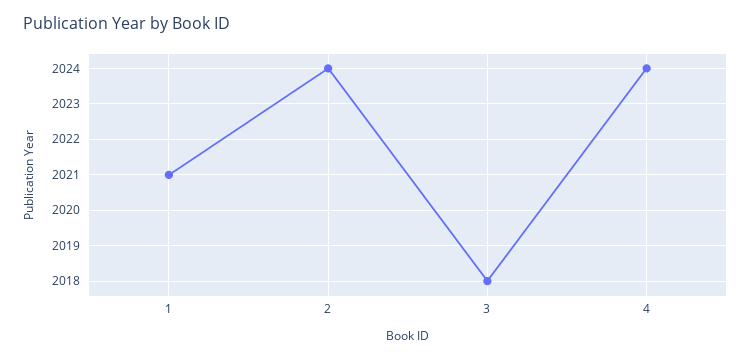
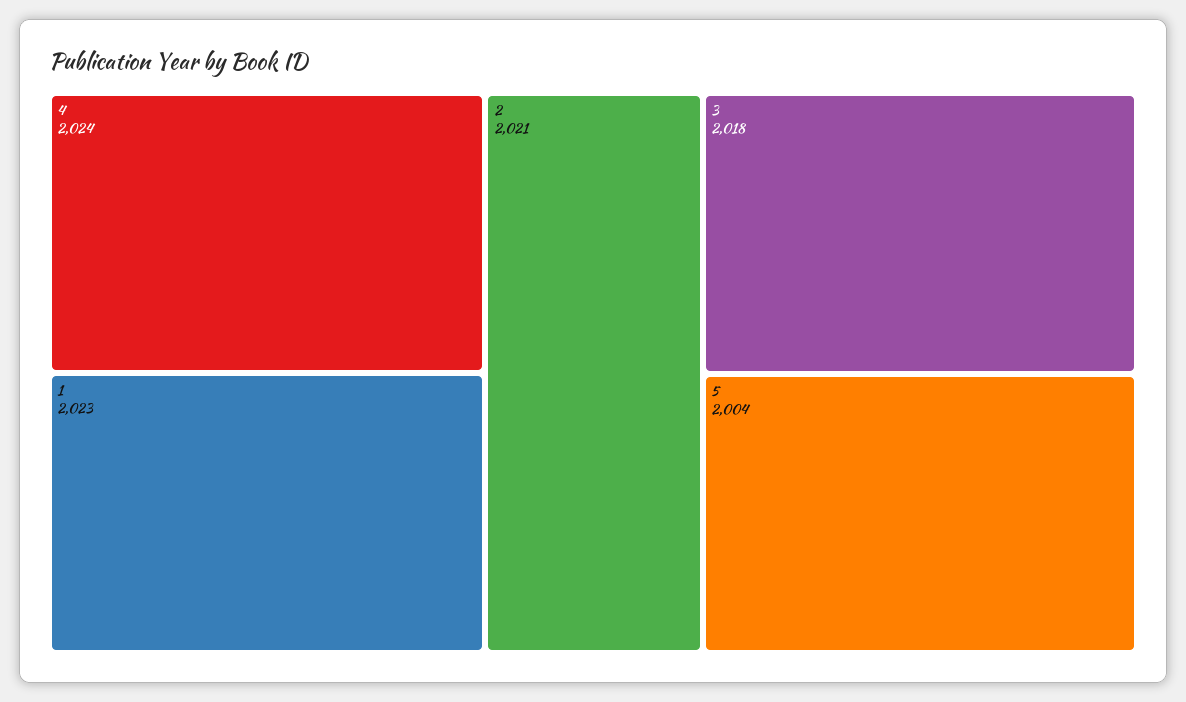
1: 2021 -> 2023
2: 2024 -> 2021
5: none -> 2004

